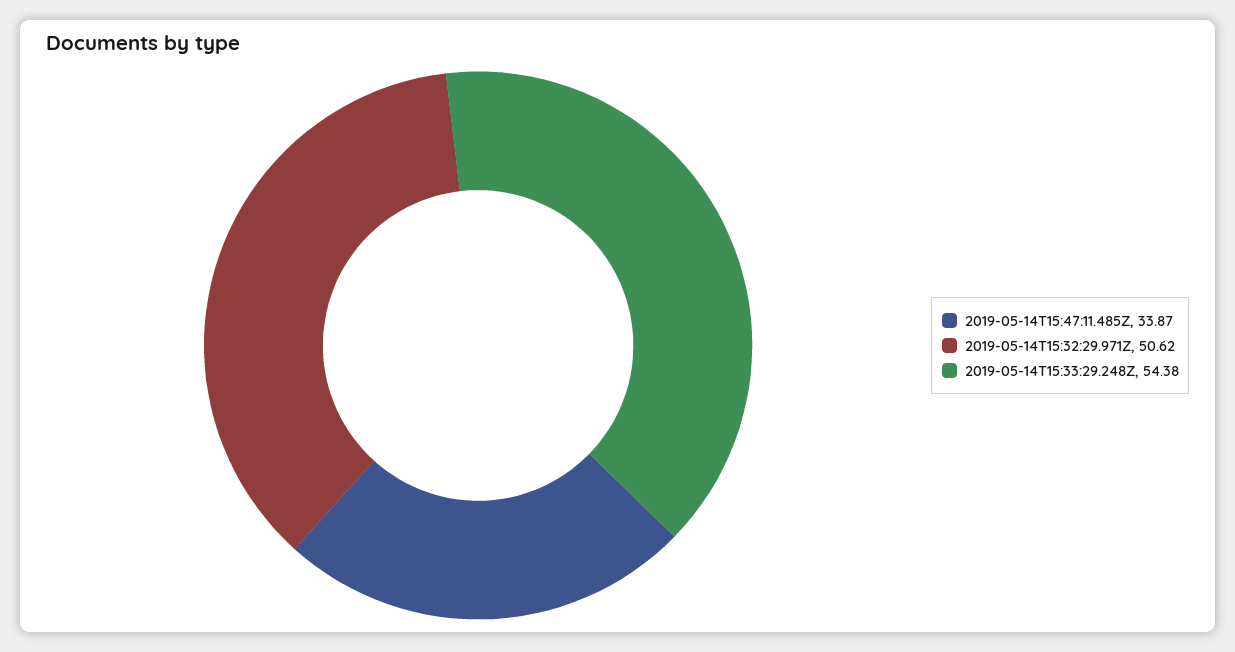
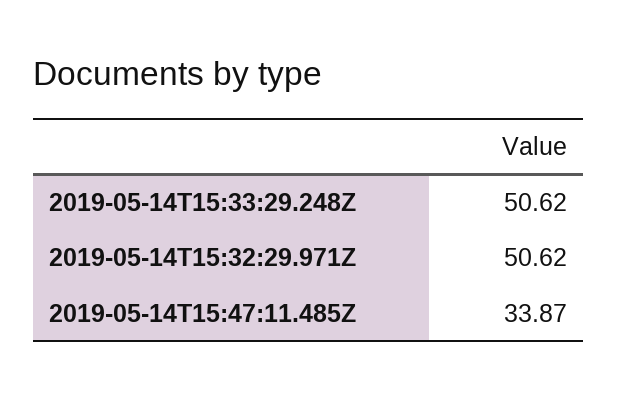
2019-05-14T15:33:29.248Z: 54.38 -> 50.62

